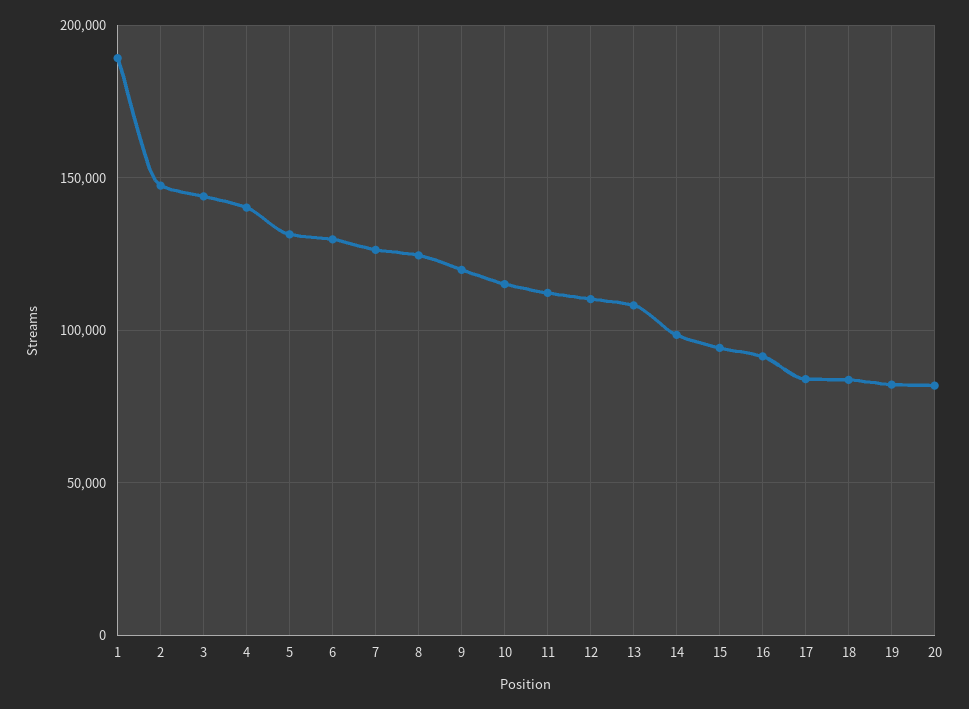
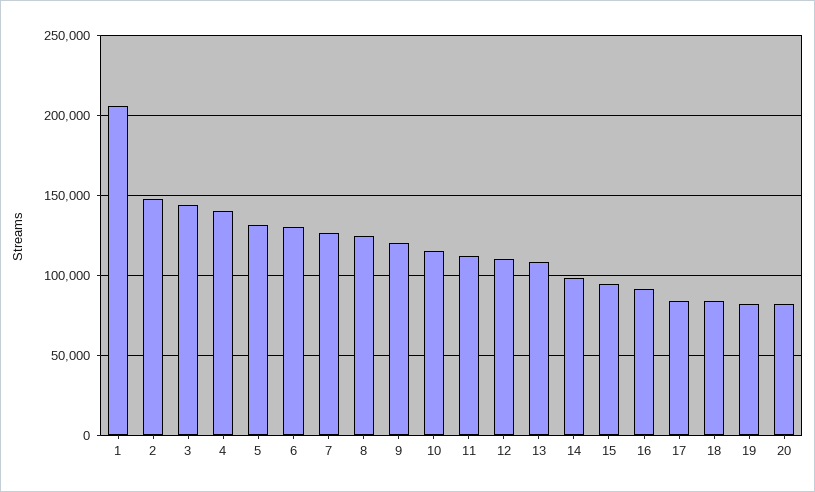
1: 190000 -> 205000

